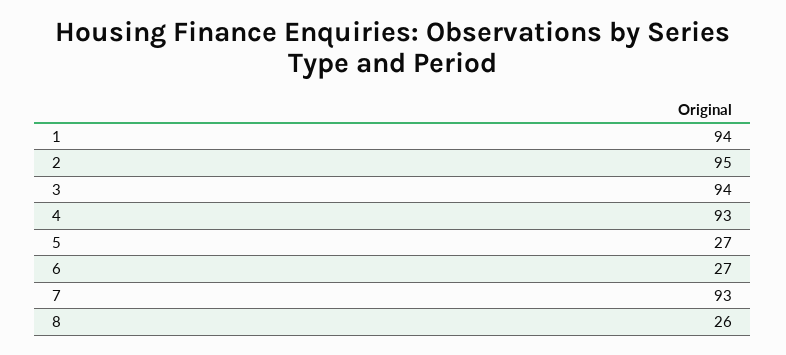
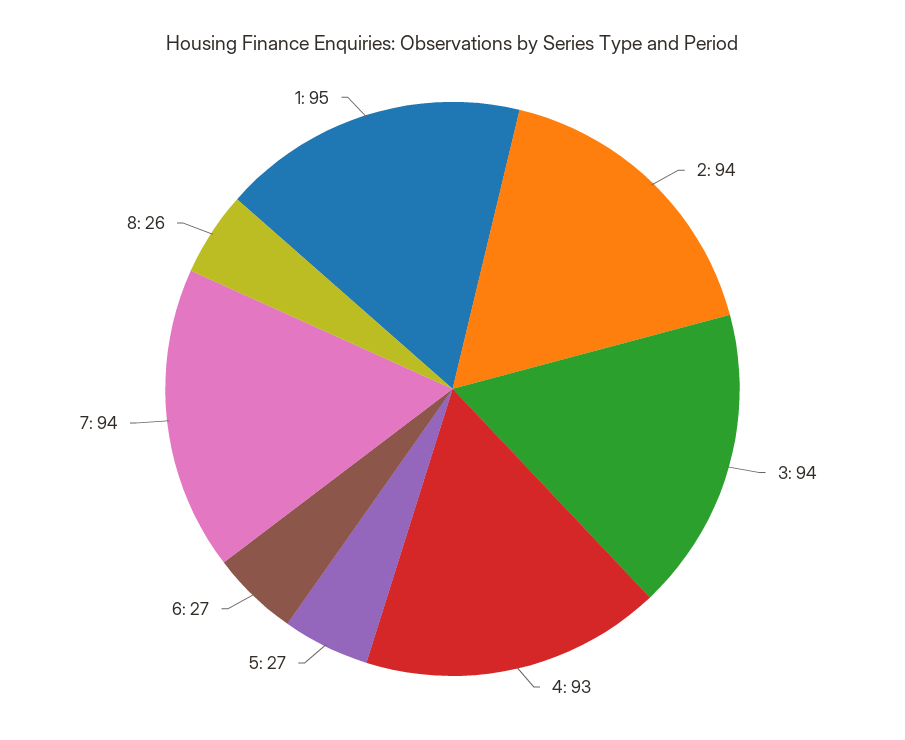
1: 94 -> 95
2: 95 -> 94
7: 93 -> 94

